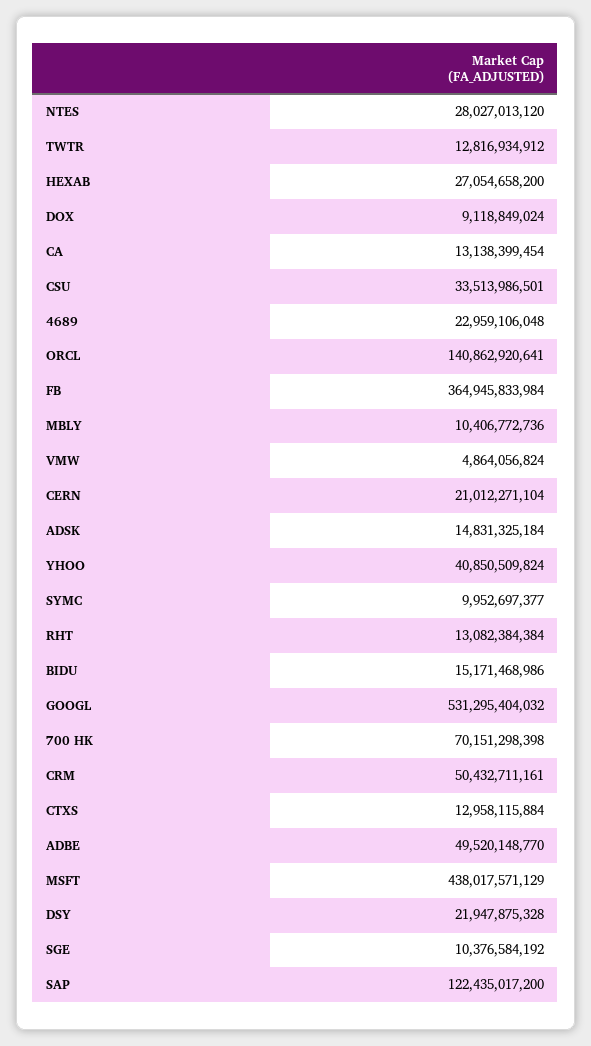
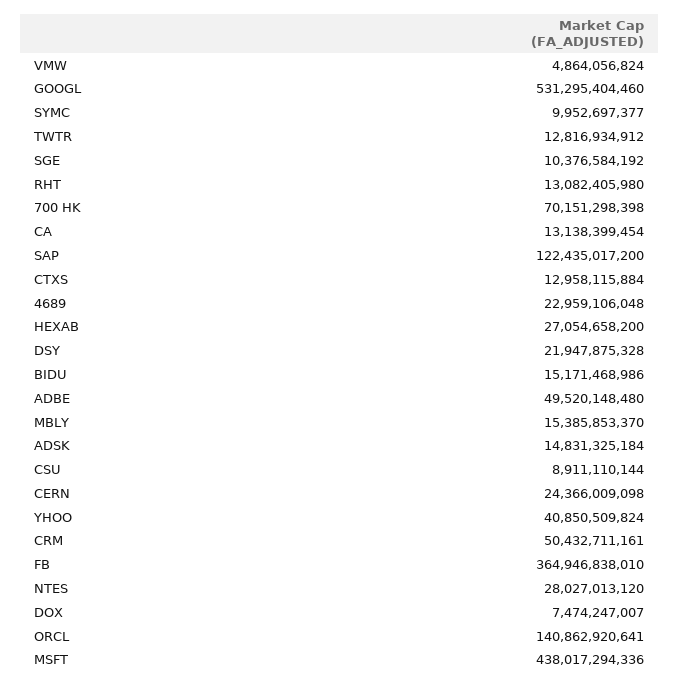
DOX: 9118849024 -> 7474247007
CSU: 33513986501 -> 8911110144
FB: 364945833984 -> 364946838010
MBLY: 10406772736 -> 15385853370
CERN: 21012271104 -> 24366009098
RHT: 13082384384 -> 13082405980
GOOGL: 531295404032 -> 531295404460
ADBE: 49520148770 -> 49520148480
MSFT: 438017571129 -> 438017294336

